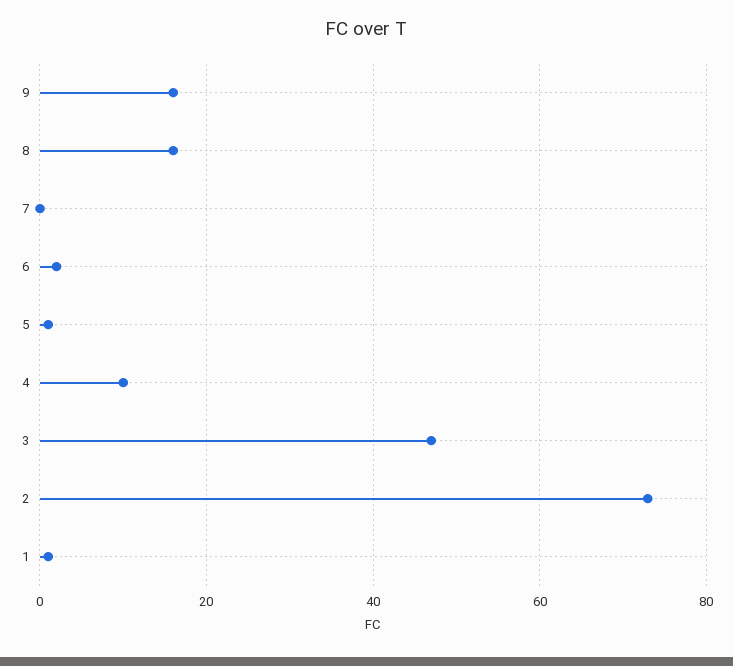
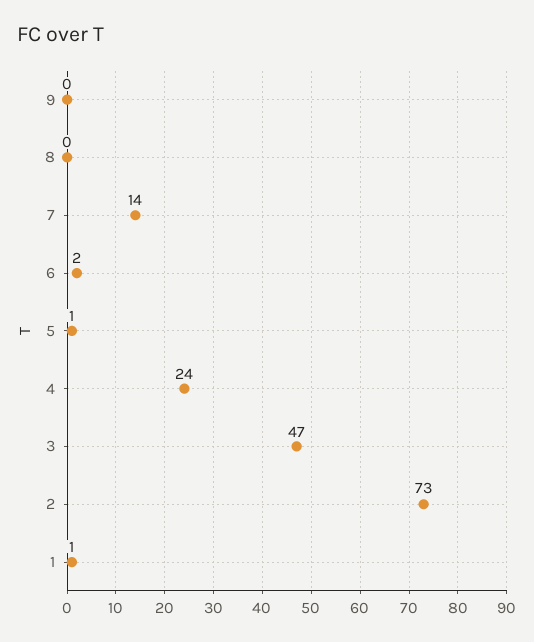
9: 15 -> 0
8: 15 -> 0
7: 0 -> 14
4: 10 -> 24

